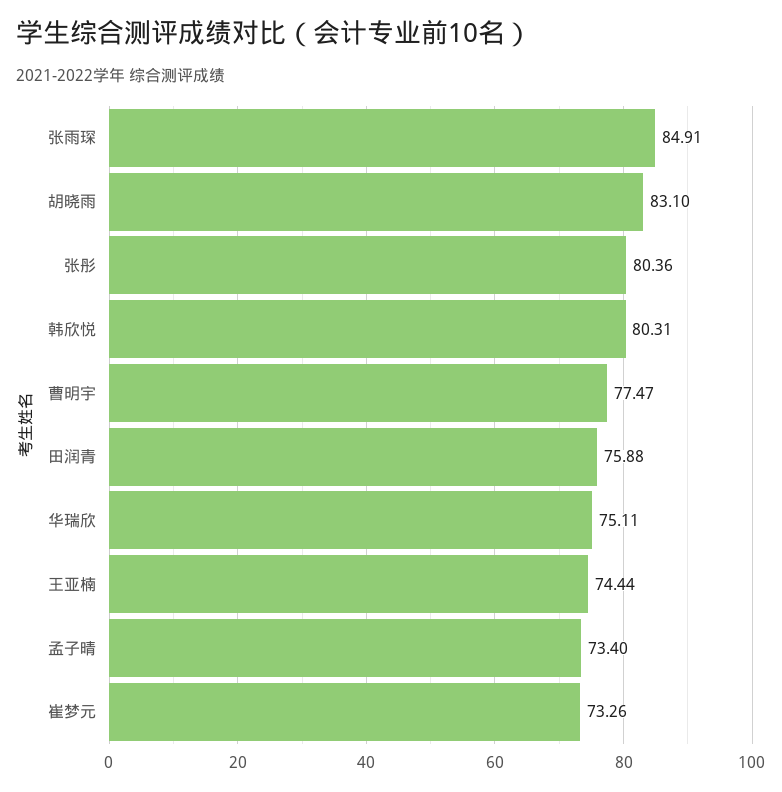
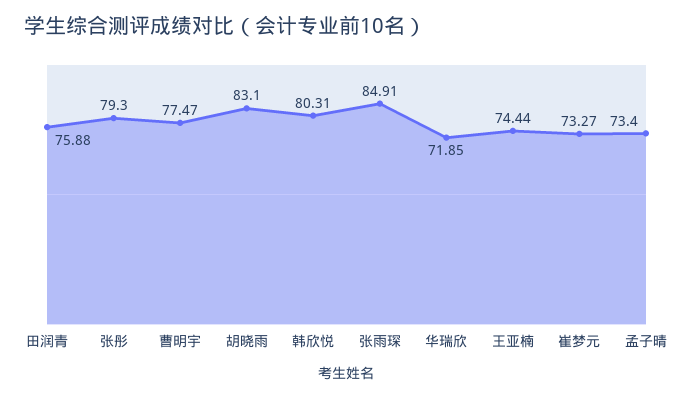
张彤: 80.36 -> 79.3
华瑞欣: 75.11 -> 71.85
崔梦元: 73.26 -> 73.27

